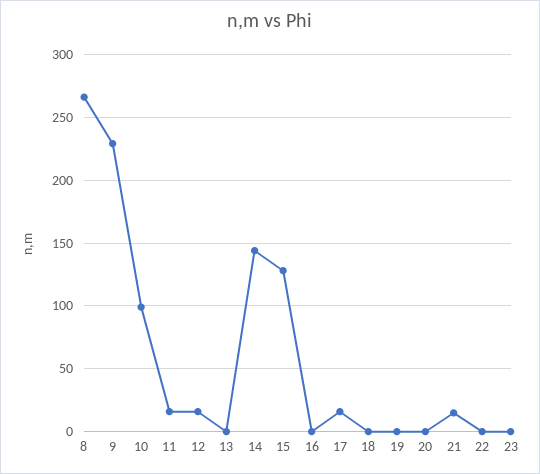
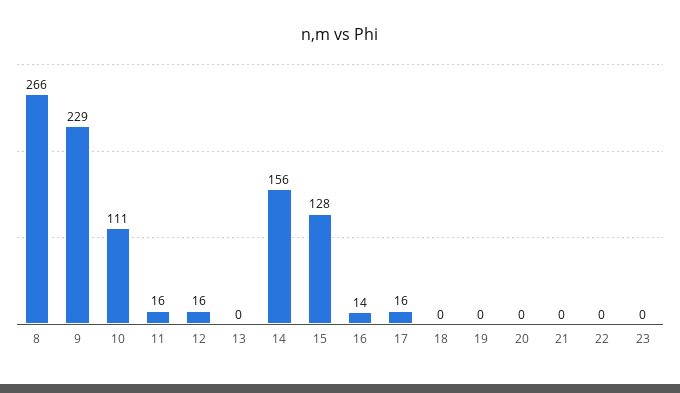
10: 100 -> 111
14: 145 -> 156
16: 0 -> 14
21: 15 -> 0

